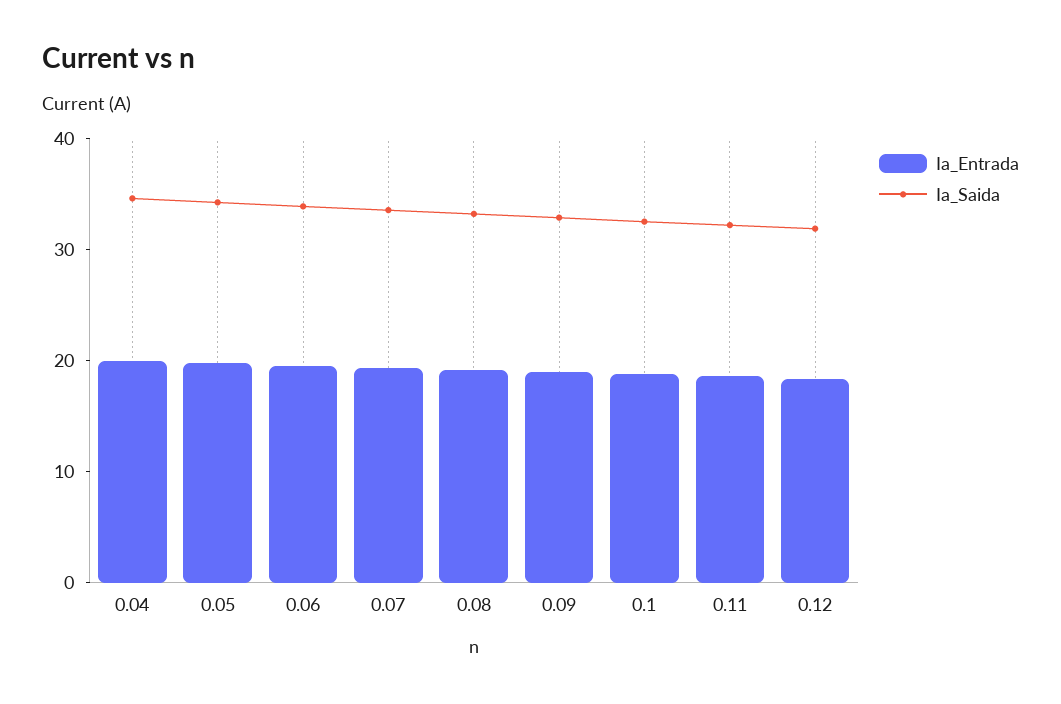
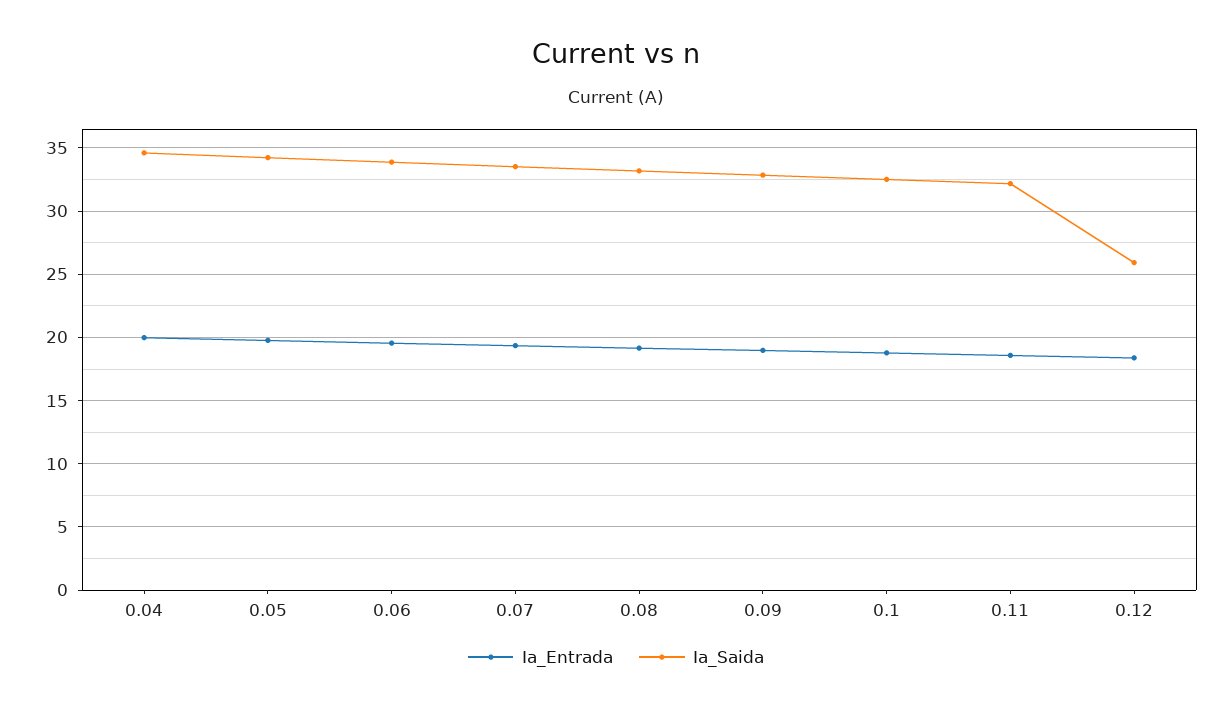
Ia_Saida, 0.12: 32 -> 26

